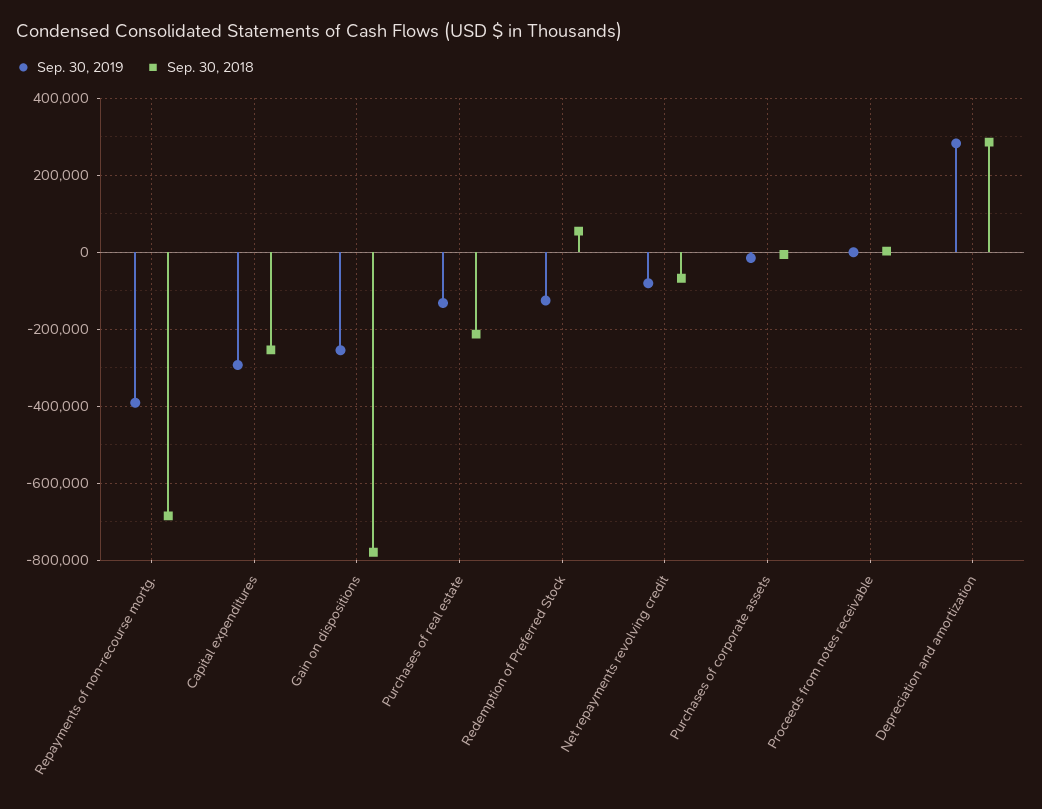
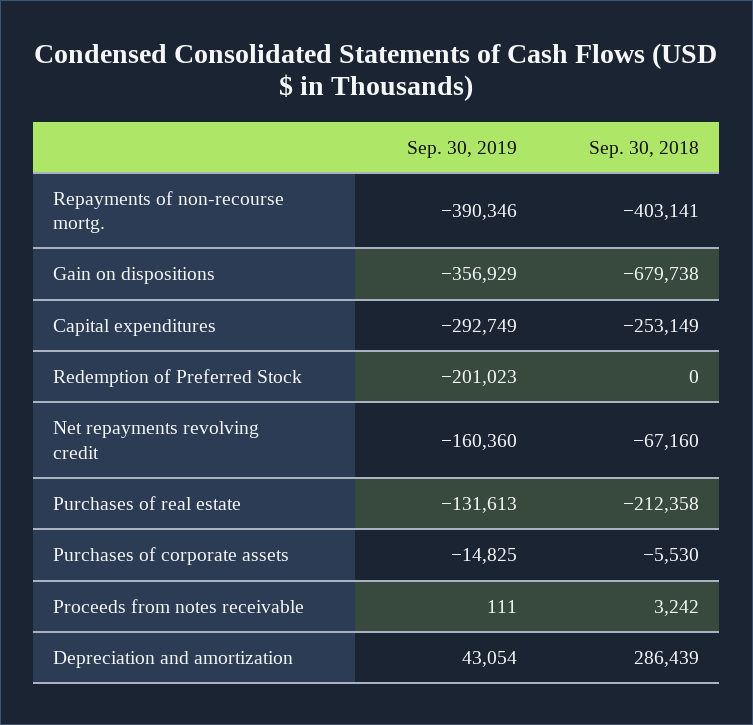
Sep. 30, 2018, Repayments of non-recourse mortg.: -680000 -> -403141
Sep. 30, 2019, Gain on dispositions: -260000 -> -356929
Sep. 30, 2018, Gain on dispositions: -780000 -> -679738
Sep. 30, 2019, Redemption of Preferred Stock: -120000 -> -201023
Sep. 30, 2018, Redemption of Preferred Stock: 60000 -> 0
Sep. 30, 2019, Net repayments revolving credit: -80000 -> -160360
Sep. 30, 2019, Depreciation and amortization: 280000 -> 43054

